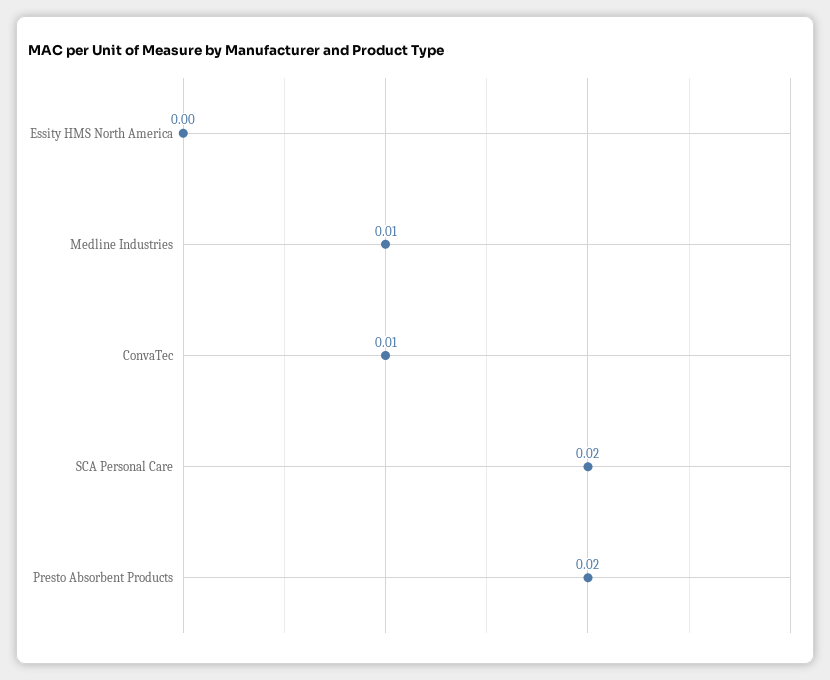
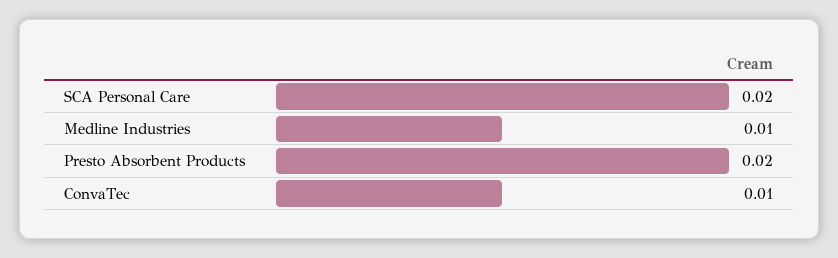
Essity HMS North America: 0 -> none

